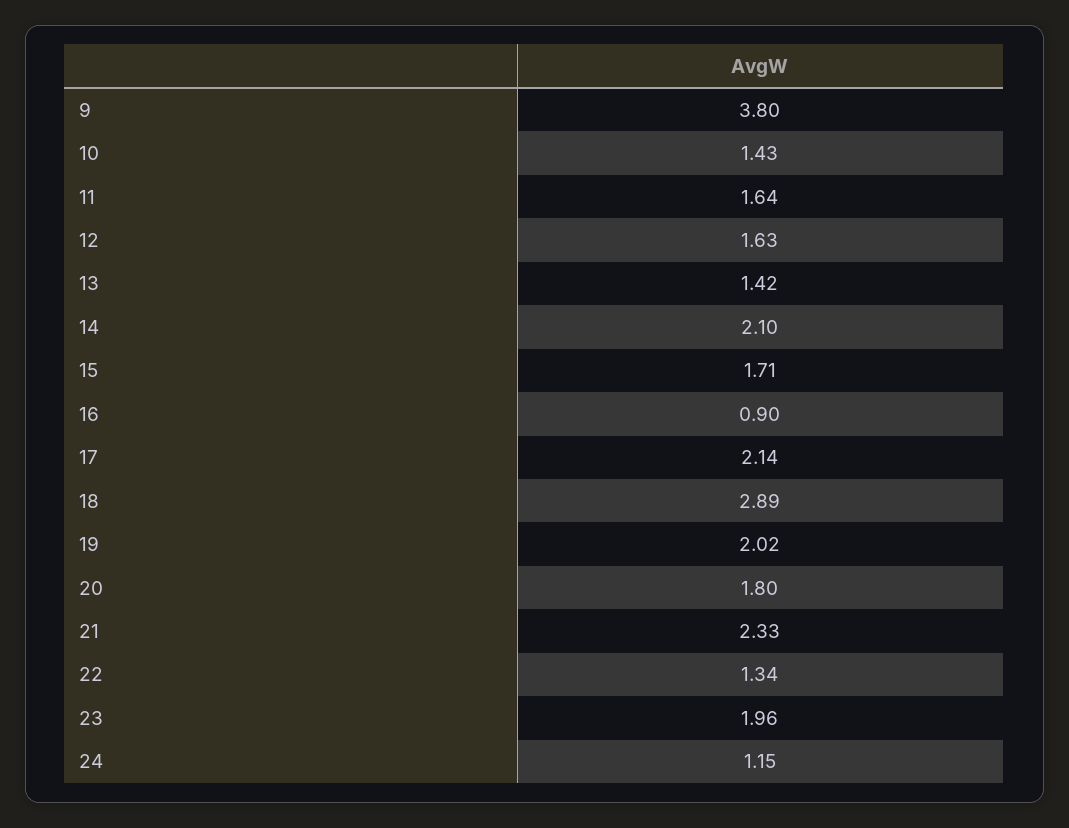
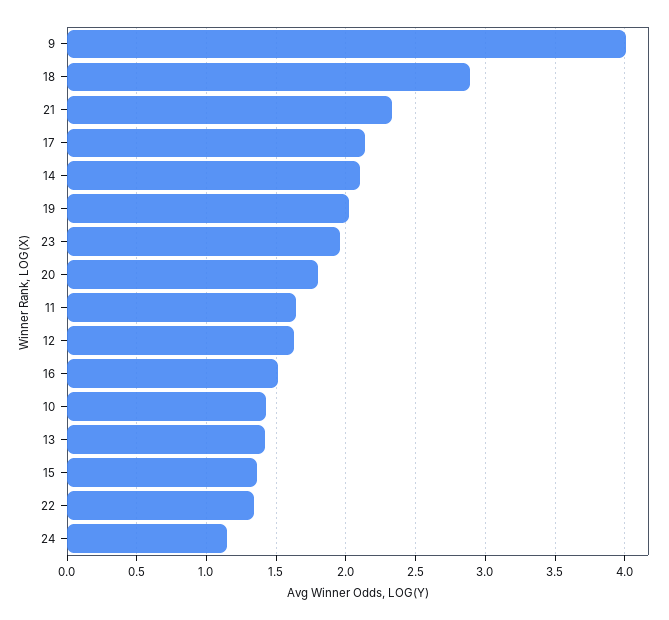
9: 3.8 -> 4
15: 1.71 -> 1.35
16: 0.9 -> 1.5

